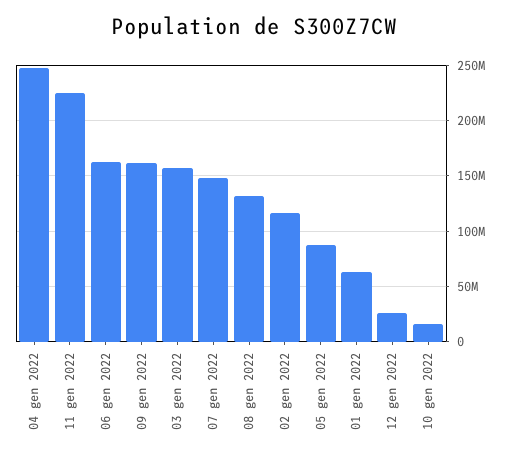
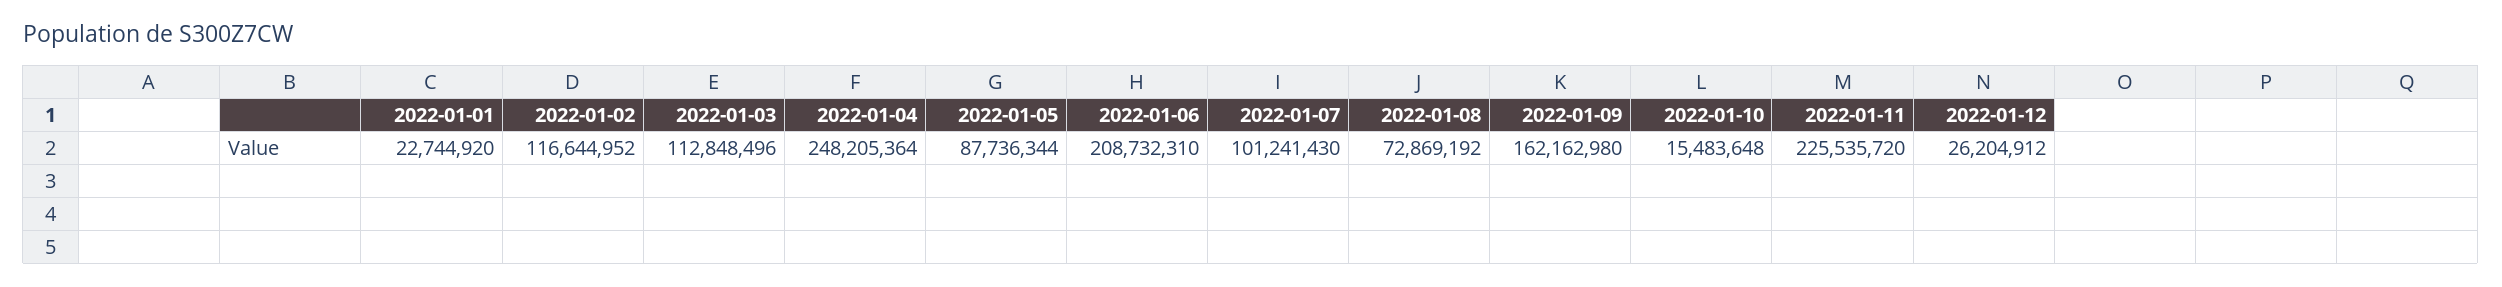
06 gen 2022: 160000000 -> 208732310
03 gen 2022: 160000000 -> 112848496
07 gen 2022: 150000000 -> 101241430
08 gen 2022: 130000000 -> 72869192
01 gen 2022: 60000000 -> 22744920

